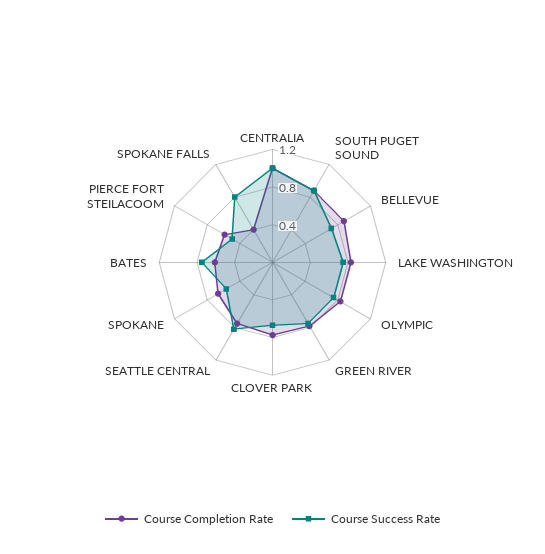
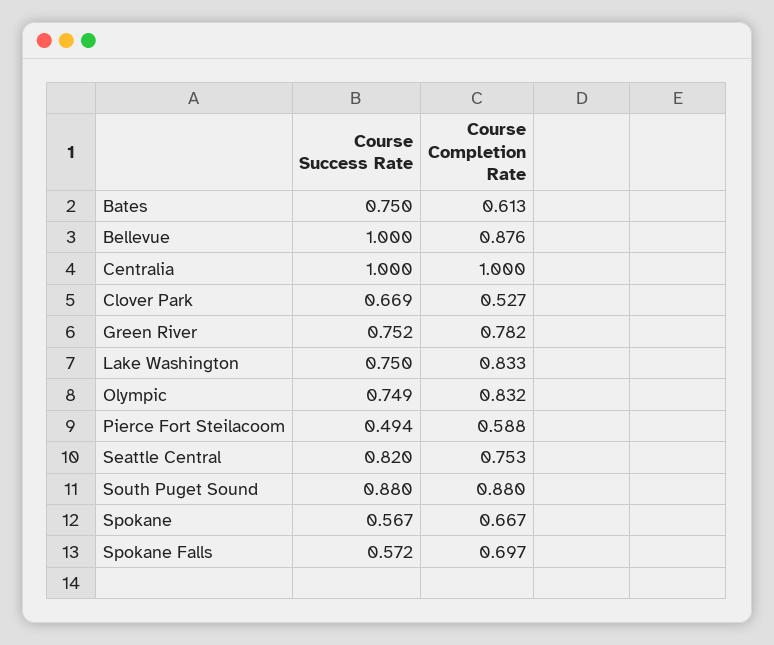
Course Success Rate, BELLEVUE: 0.7 -> 1
Course Completion Rate, CLOVER PARK: 0.8 -> 0.527
Course Completion Rate, SPOKANE FALLS: 0.4 -> 0.697
Course Success Rate, SPOKANE FALLS: 0.8 -> 0.572

